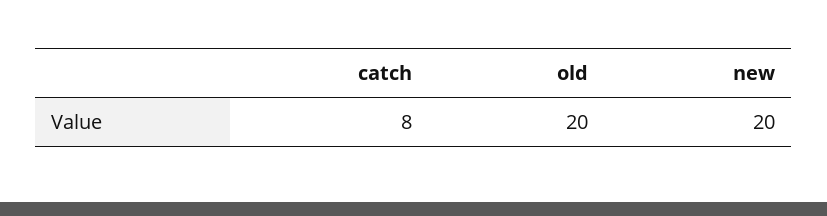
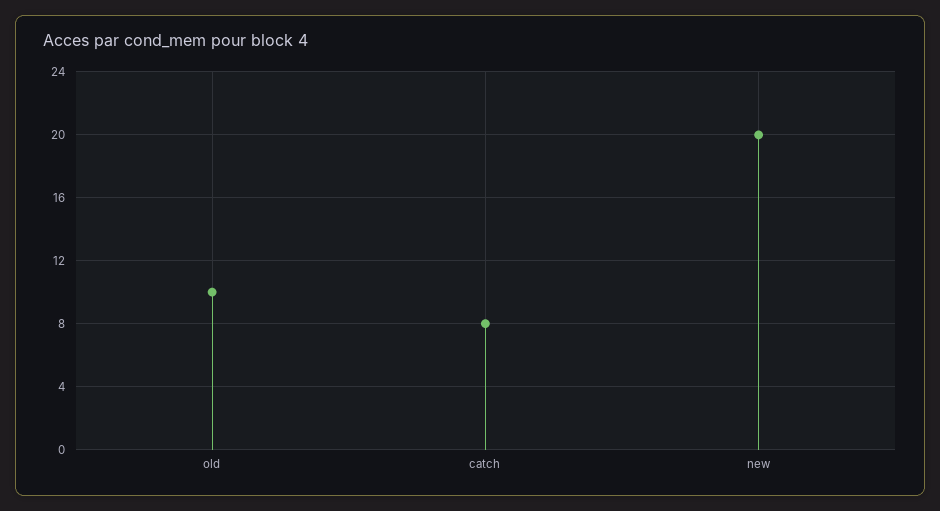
old: 20 -> 10

